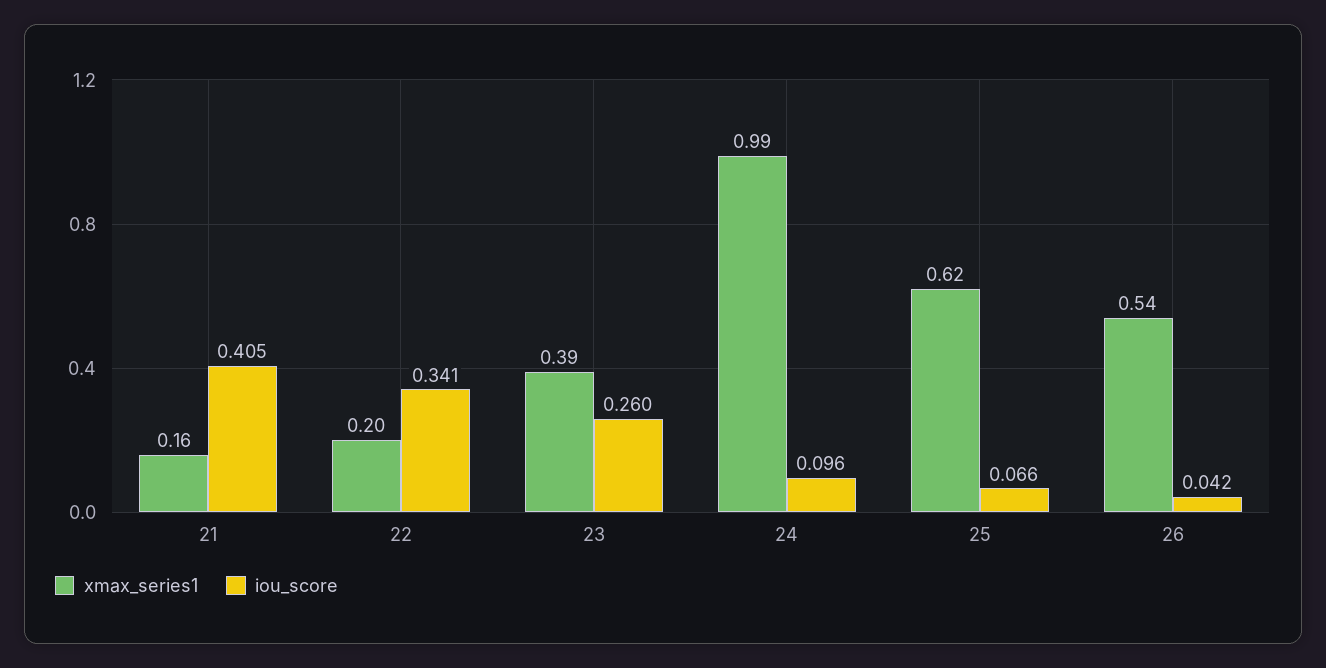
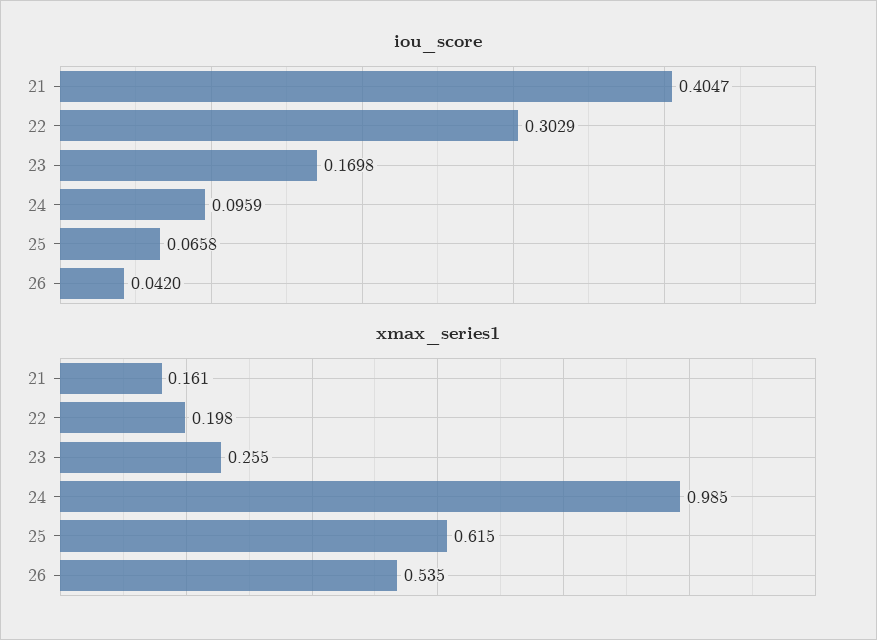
iou_score, 22: 0.341 -> 0.3029
xmax_series1, 23: 0.39 -> 0.255
iou_score, 23: 0.26 -> 0.1698

